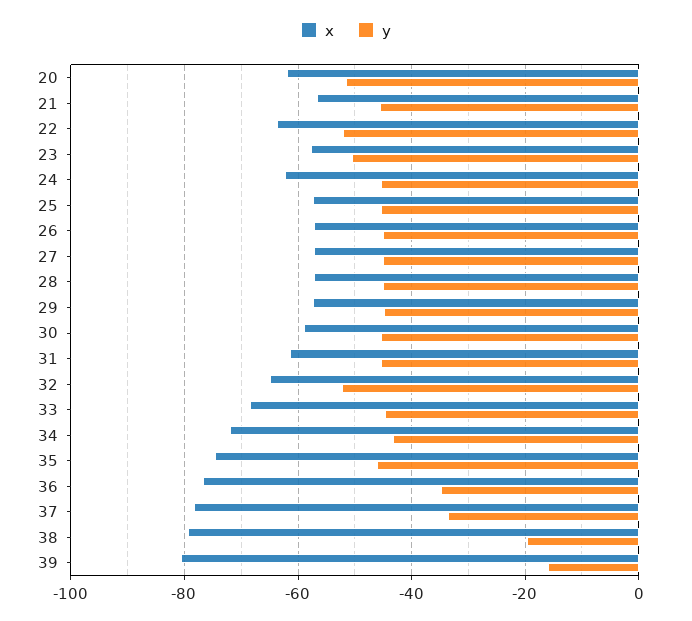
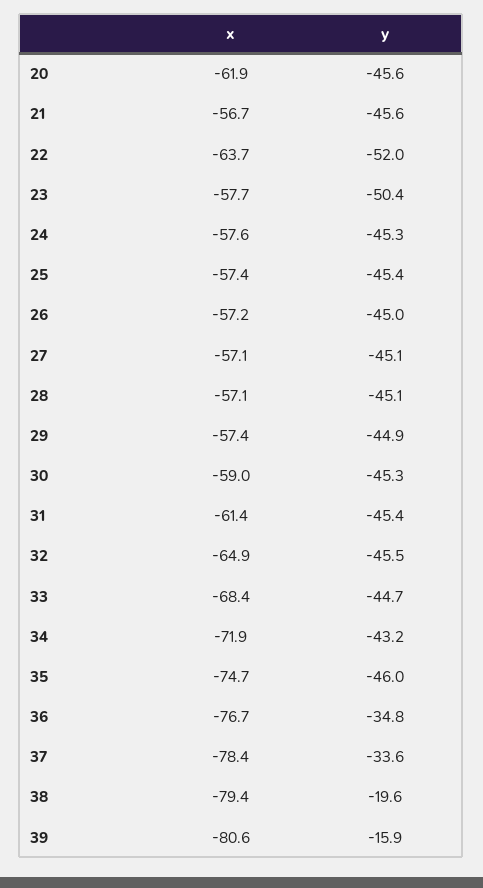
y, 20: -52 -> -45.6
x, 24: -62 -> -57.6
y, 32: -52 -> -45.5

